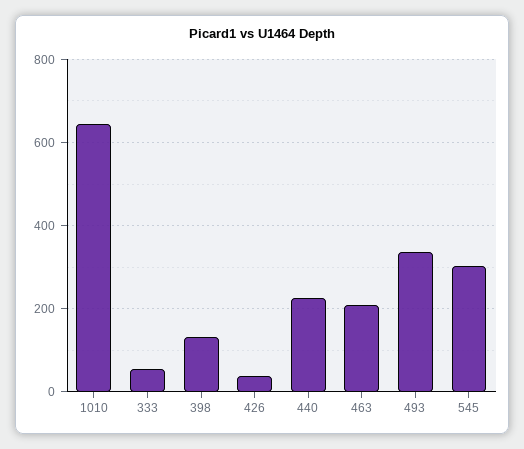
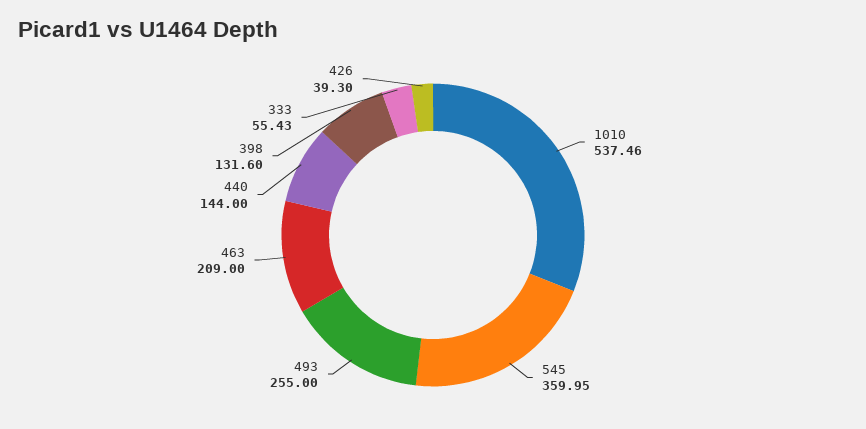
1010: 640 -> 537.46
440: 220 -> 144
493: 340 -> 255
545: 300 -> 359.95

